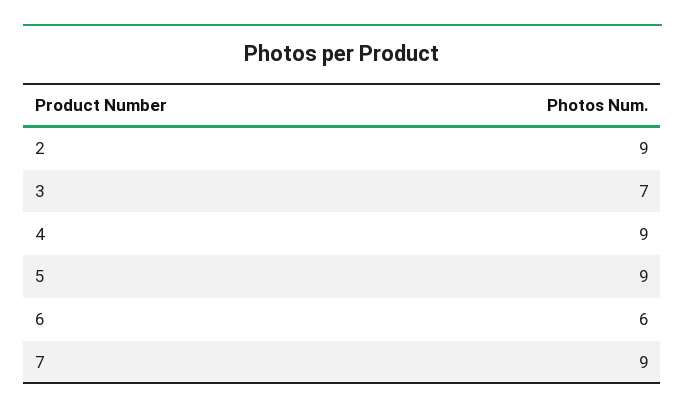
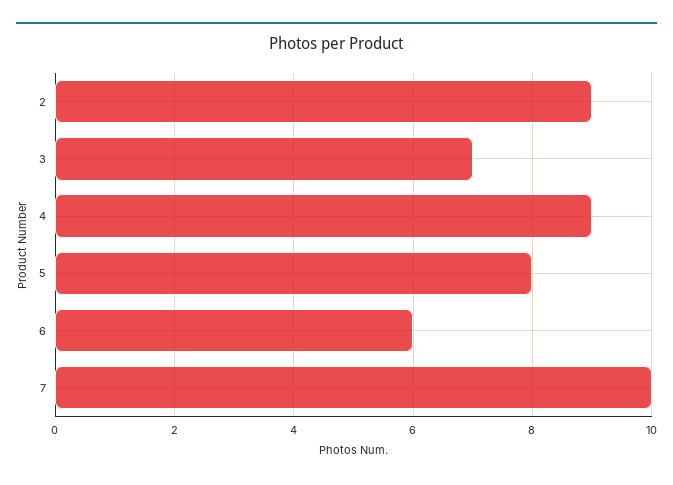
5: 9 -> 8
7: 9 -> 10

